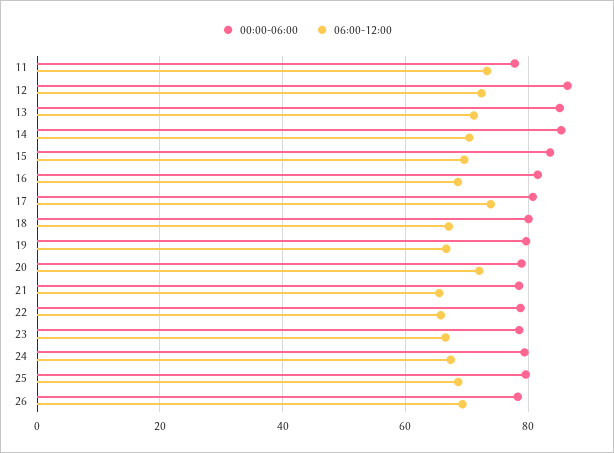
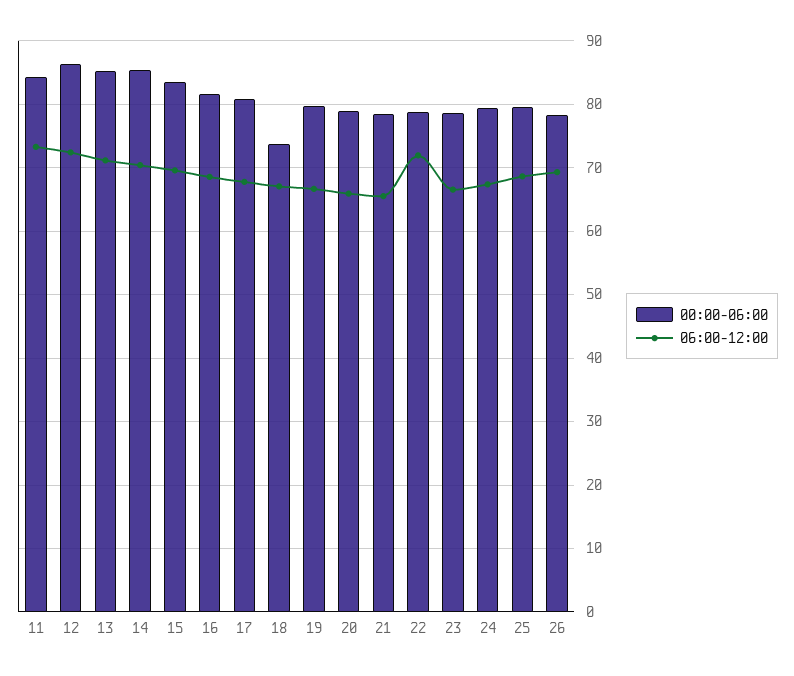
00:00-06:00, 11: 78 -> 84
06:00-12:00, 17: 74 -> 68
00:00-06:00, 18: 80 -> 74
06:00-12:00, 20: 72 -> 66
06:00-12:00, 22: 66 -> 72

